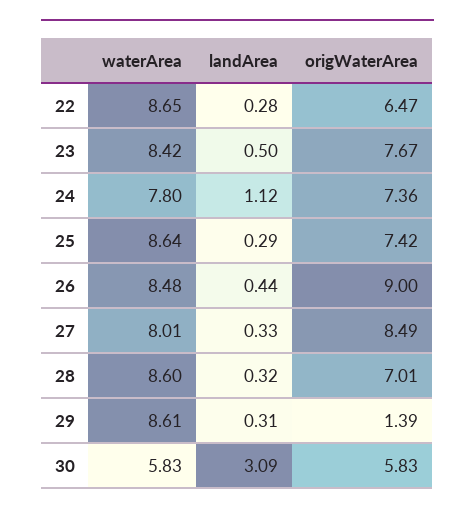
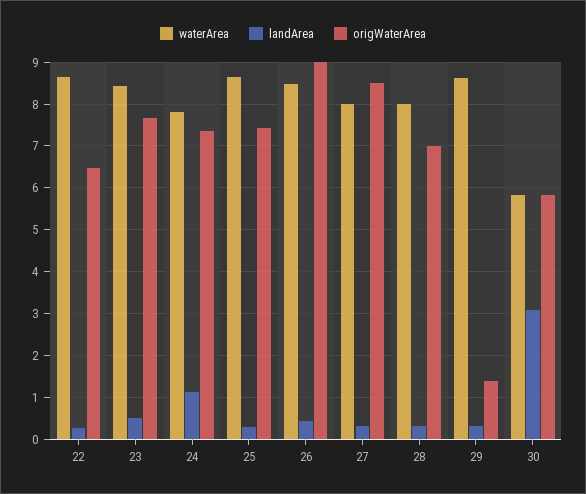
waterArea, 28: 8.6 -> 8

